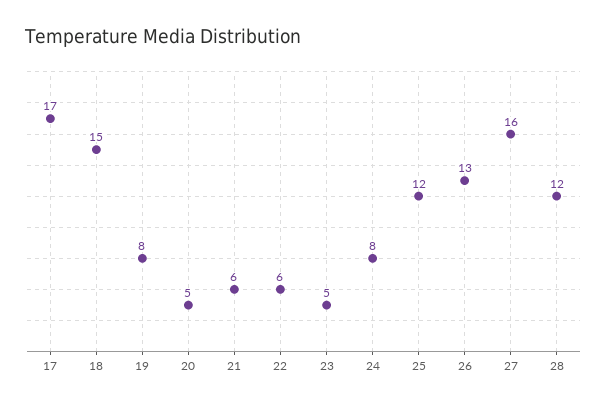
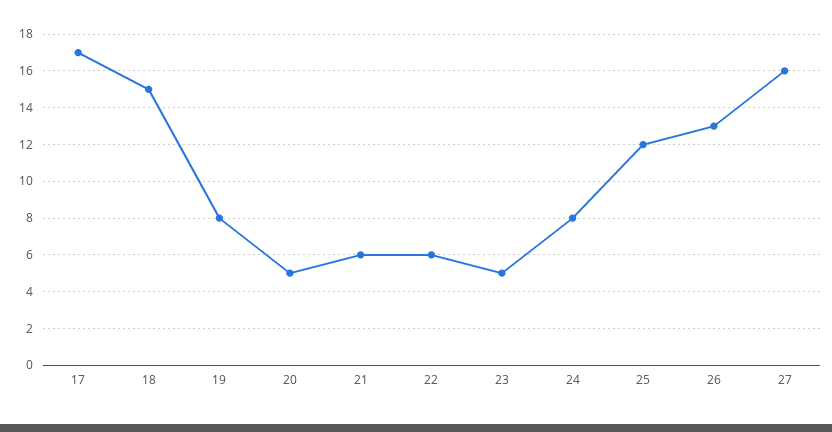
28: 12 -> none

